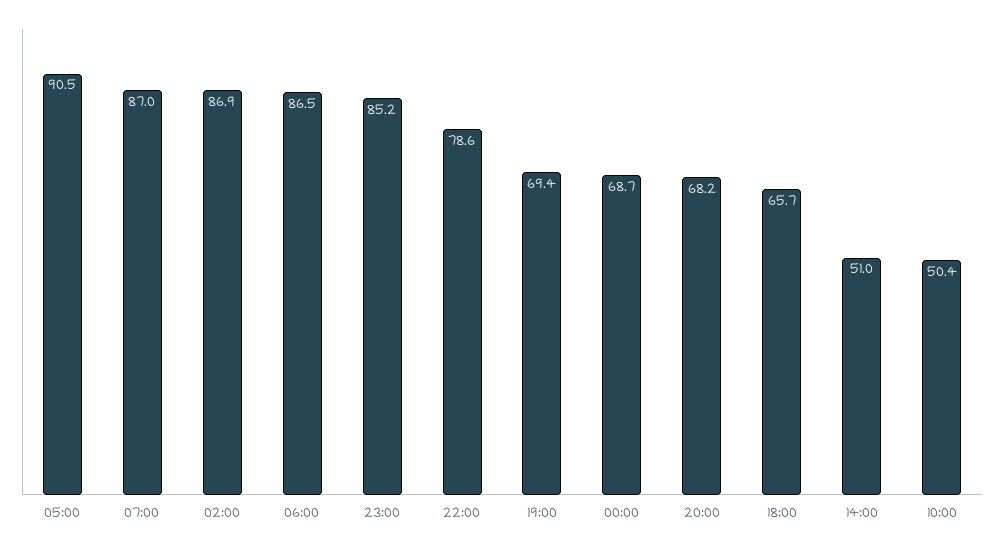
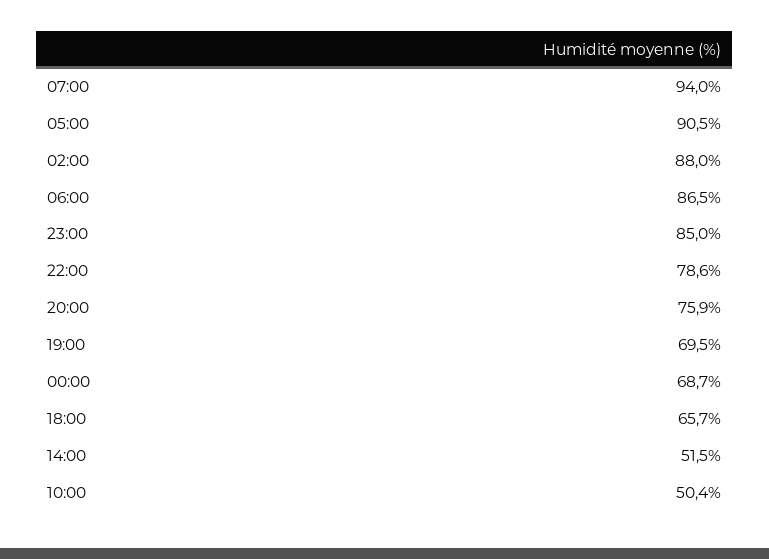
07:00: 87 -> 94
02:00: 86.9 -> 88
23:00: 85.2 -> 85
19:00: 69.4 -> 69.5
20:00: 68.2 -> 75.9
14:00: 51 -> 51.5

